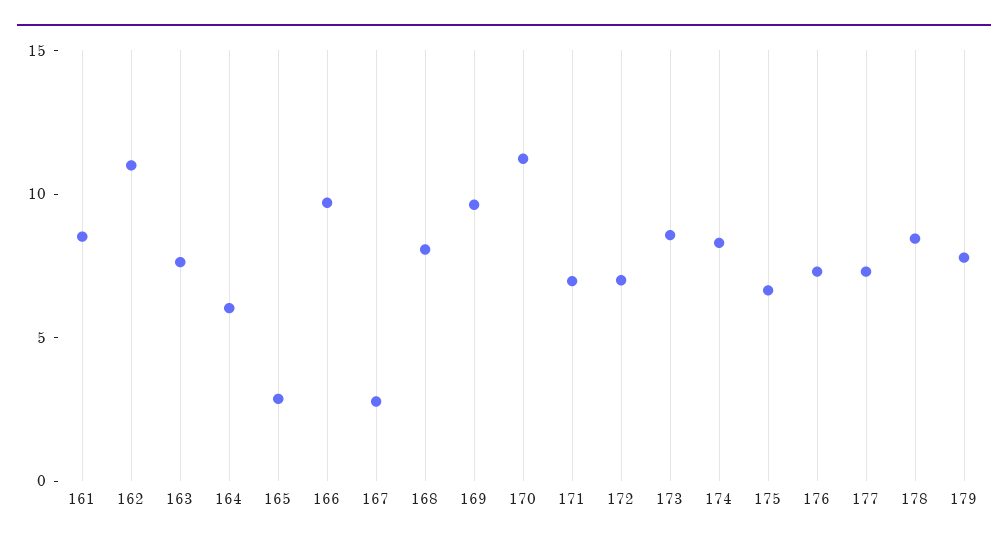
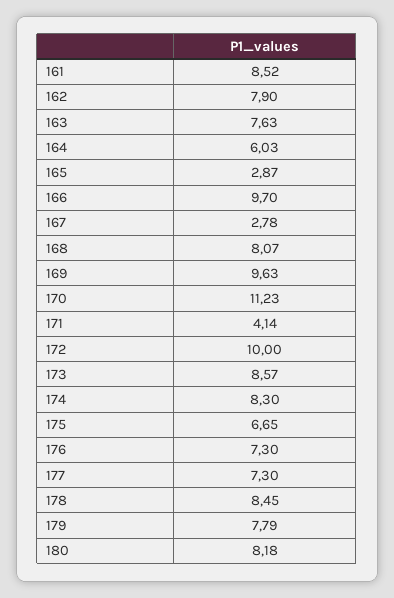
162: 11 -> 7.9
171: 7 -> 4.14
172: 7 -> 10
180: none -> 8.18

